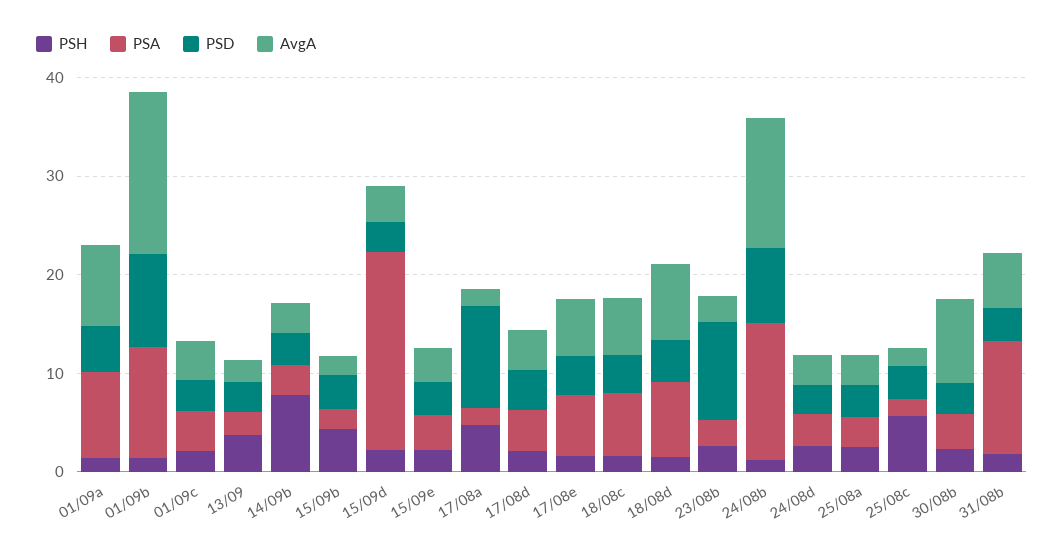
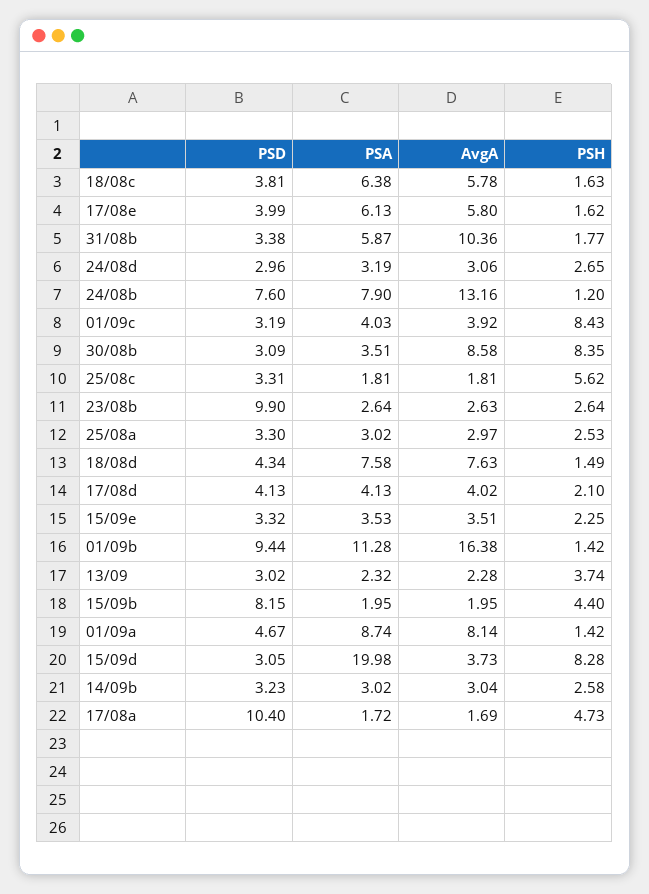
PSH, 01/09c: 2 -> 8.43
PSH, 14/09b: 8 -> 2.58
PSD, 15/09b: 4 -> 8.15
PSH, 15/09d: 2 -> 8.28
PSA, 24/08b: 14 -> 7.9
PSH, 30/08b: 2 -> 8.35
PSA, 31/08b: 12 -> 5.87
AvgA, 31/08b: 6 -> 10.36

